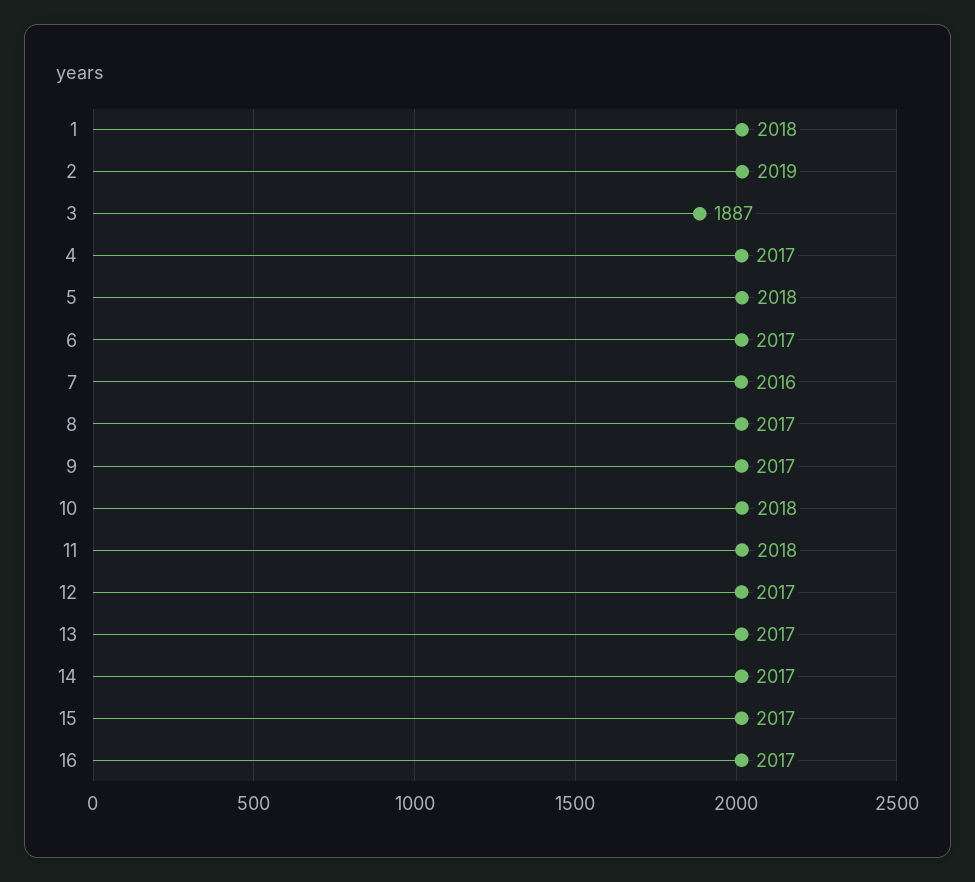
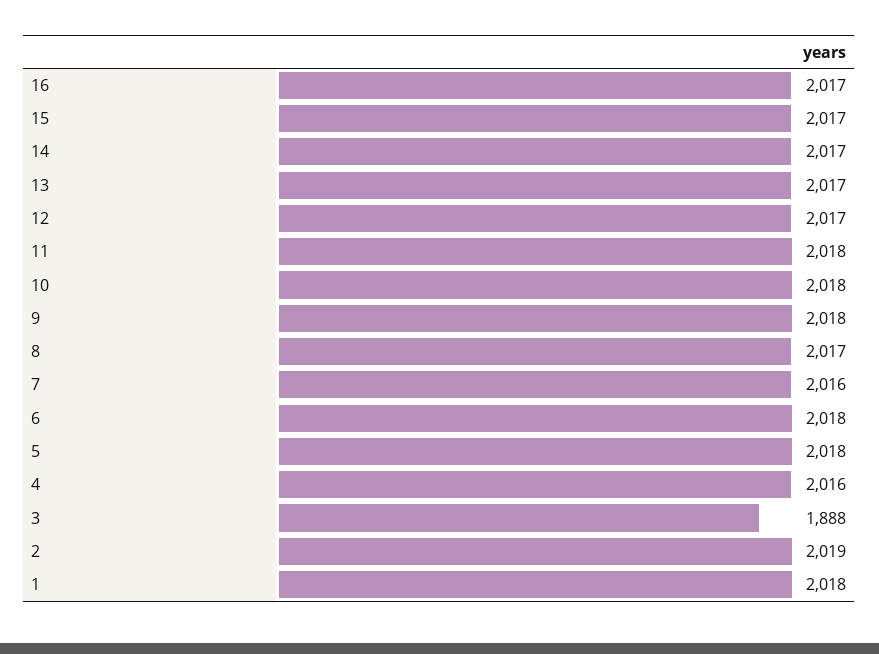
3: 1887 -> 1888
4: 2017 -> 2016
6: 2017 -> 2018
9: 2017 -> 2018

